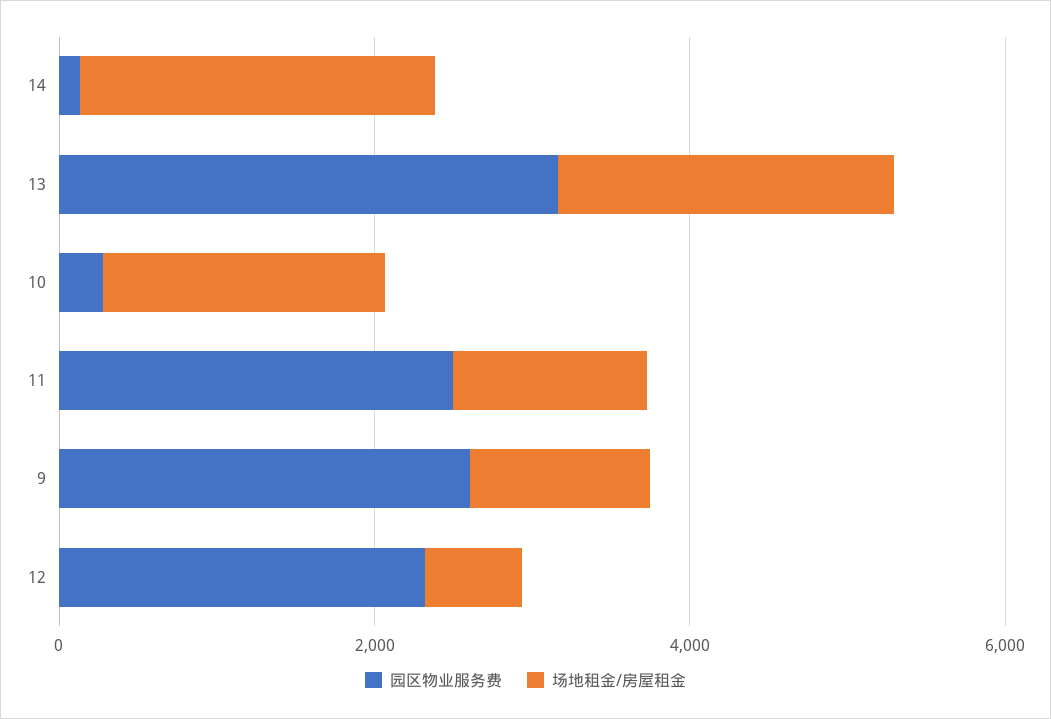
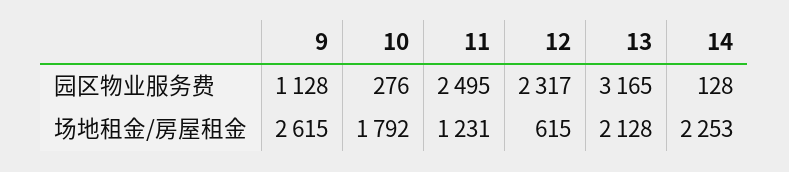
园区物业服务费, 9: 2500 -> 1128
场地租金/房屋租金, 9: 1000 -> 2615

